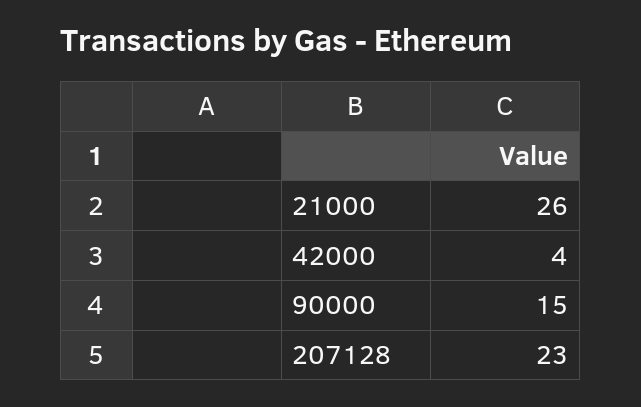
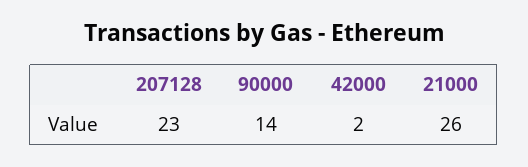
42000: 4 -> 2
90000: 15 -> 14

